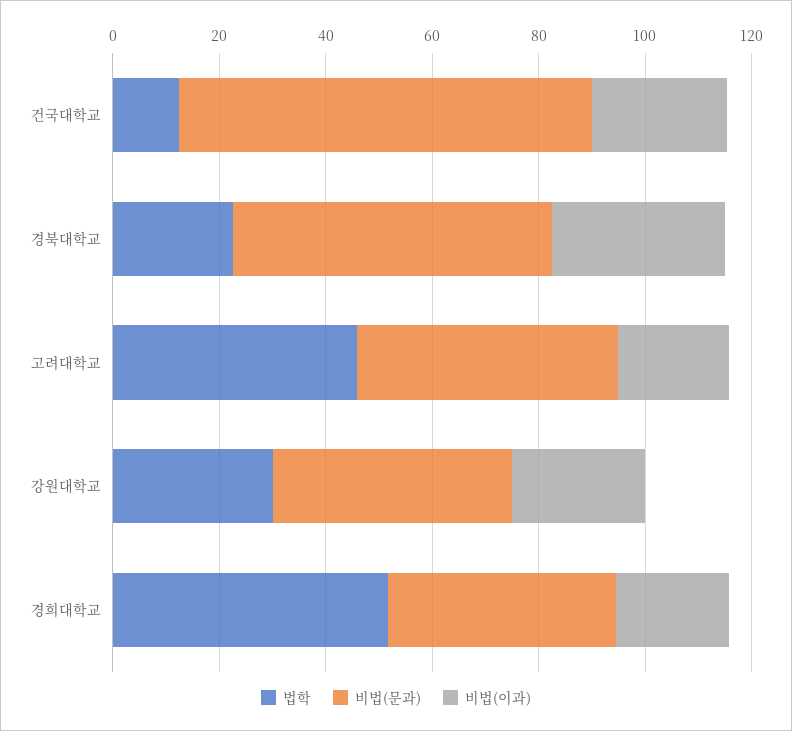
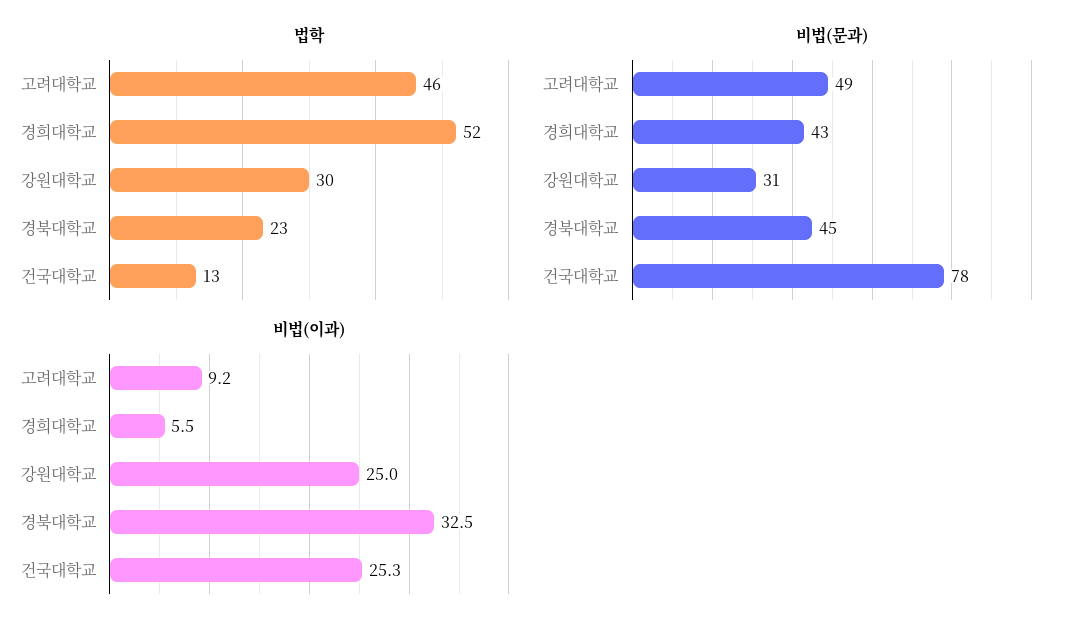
비법(문과), 경북대학교: 60 -> 45
비법(이과), 고려대학교: 20 -> 9.2
비법(문과), 강원대학교: 45 -> 31
비법(이과), 경희대학교: 20 -> 5.5

